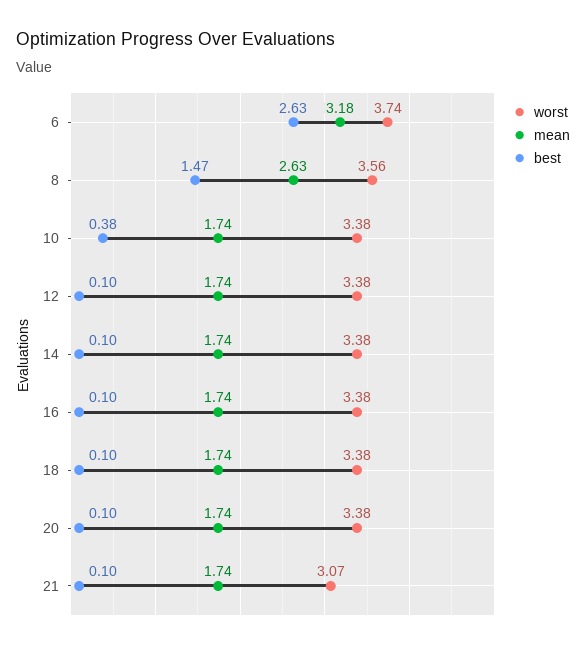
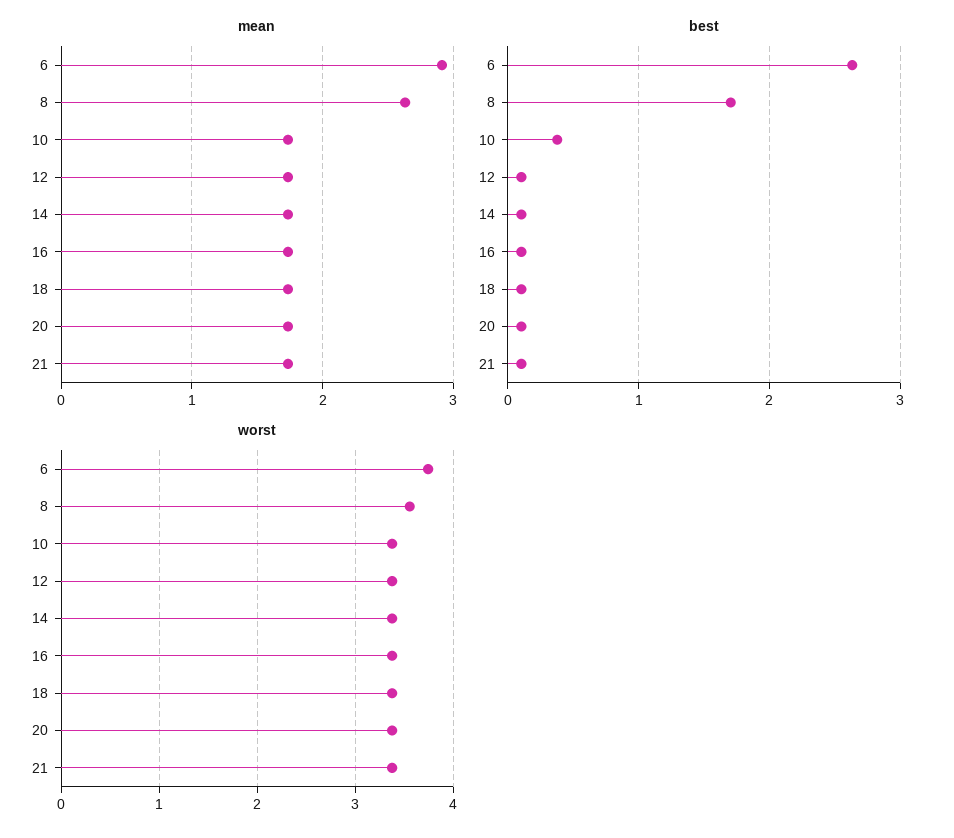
mean, 6: 3.18 -> 2.9
best, 8: 1.47 -> 1.7
worst, 21: 3.07 -> 3.4

